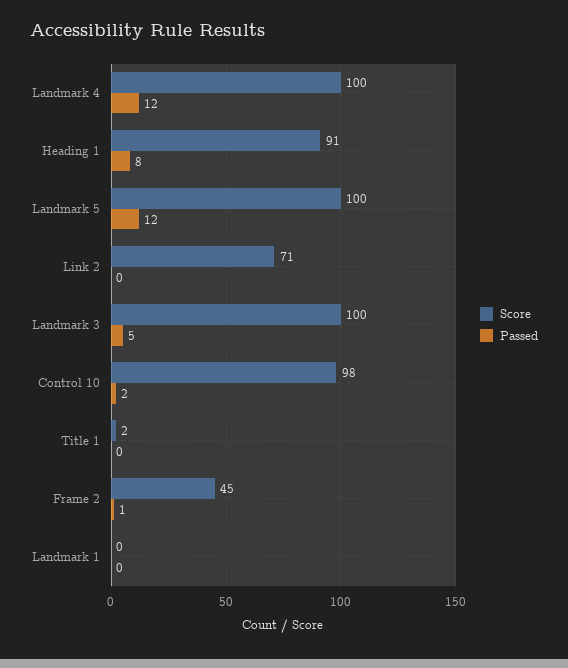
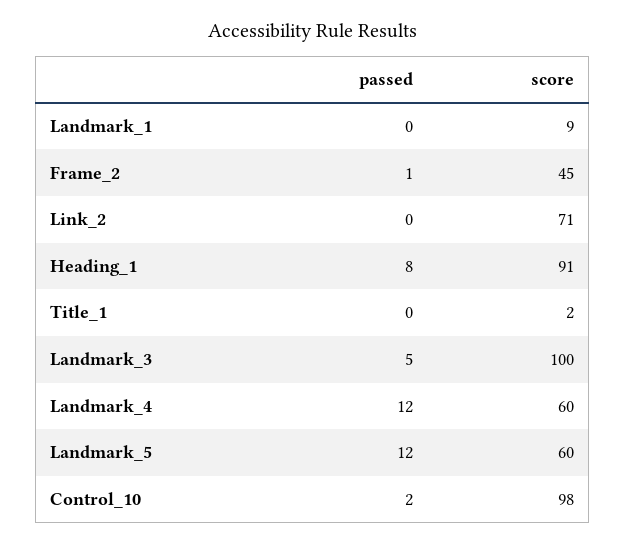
Score, Landmark 4: 100 -> 60
Score, Landmark 5: 100 -> 60
Score, Landmark 1: 0 -> 9

